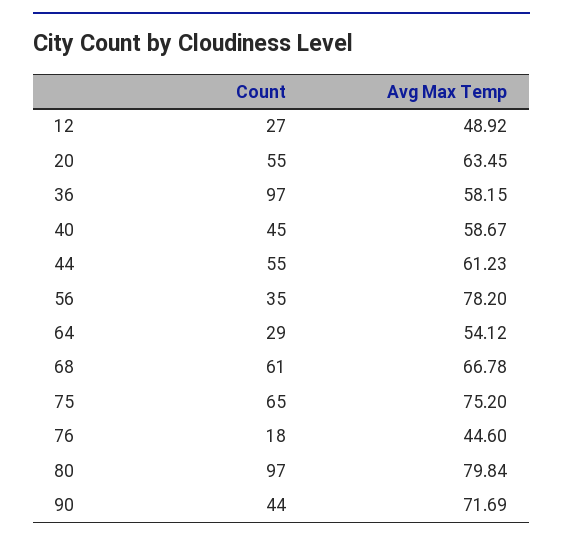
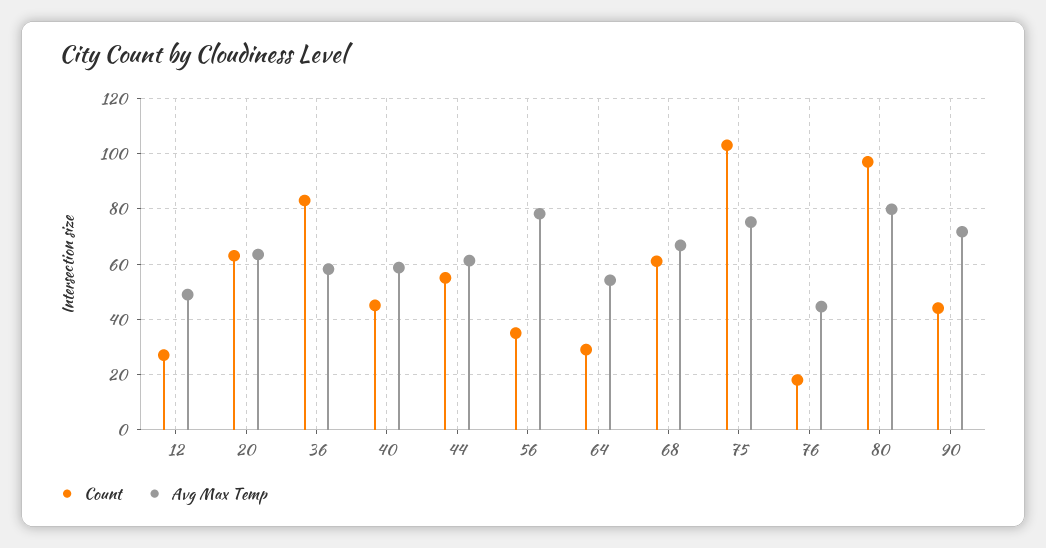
Count, 20: 55 -> 62.5
Count, 36: 97 -> 82.5
Count, 75: 65 -> 102.5

